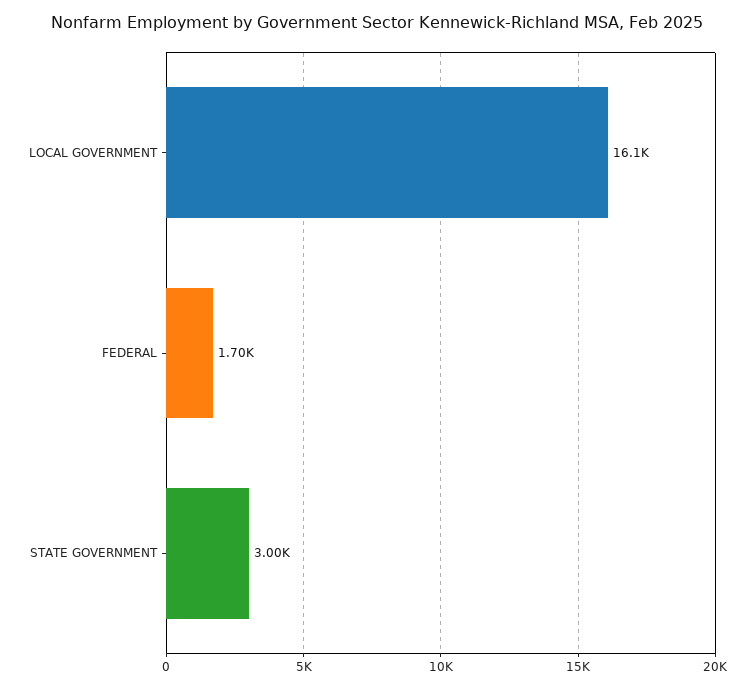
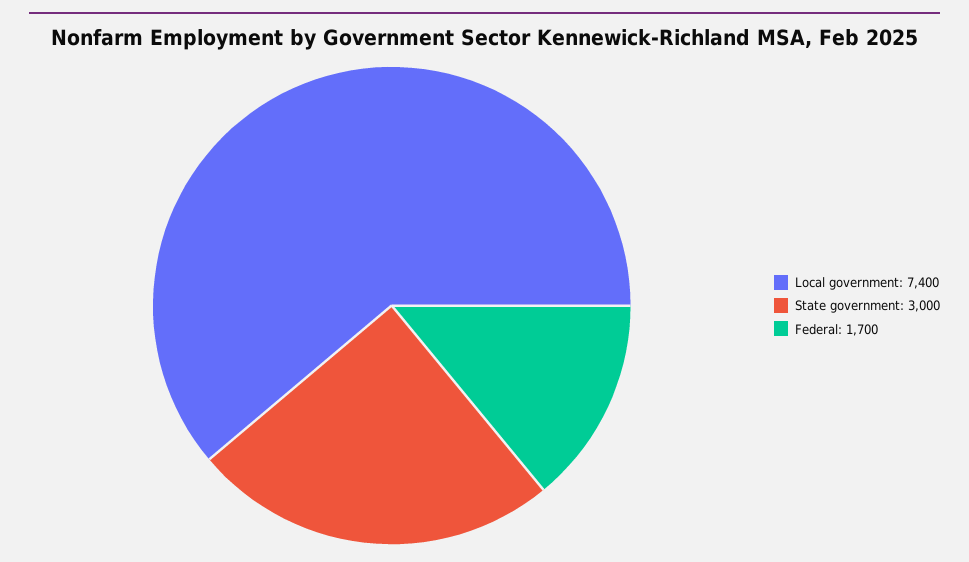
LOCAL GOVERNMENT: 16100 -> 7400

